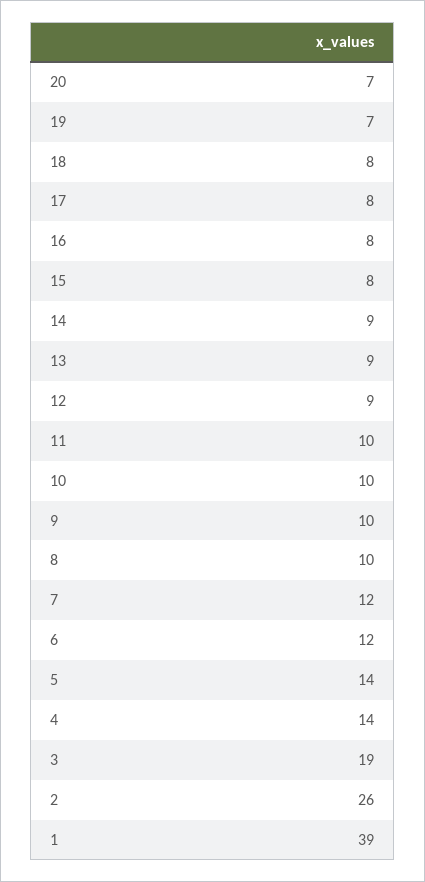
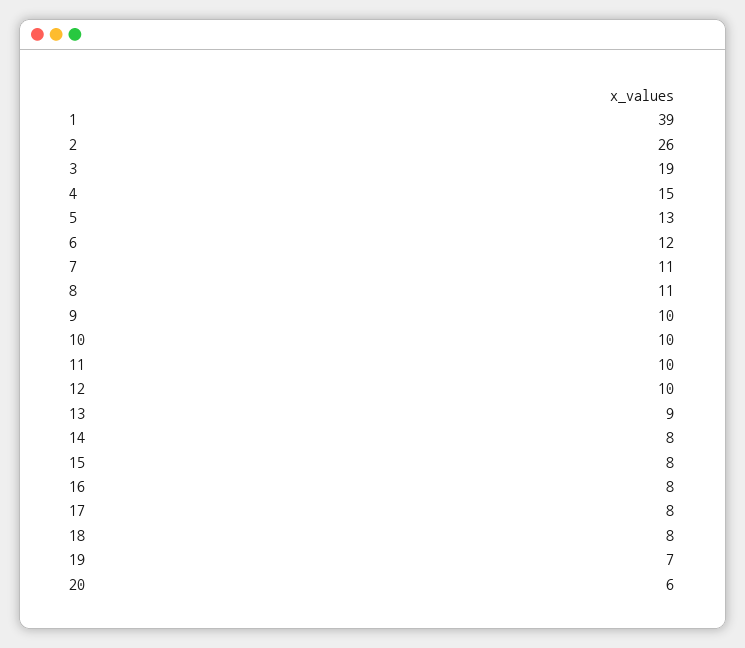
20: 7 -> 6
14: 9 -> 8
12: 9 -> 10
8: 10 -> 11
7: 12 -> 11
5: 14 -> 13
4: 14 -> 15

